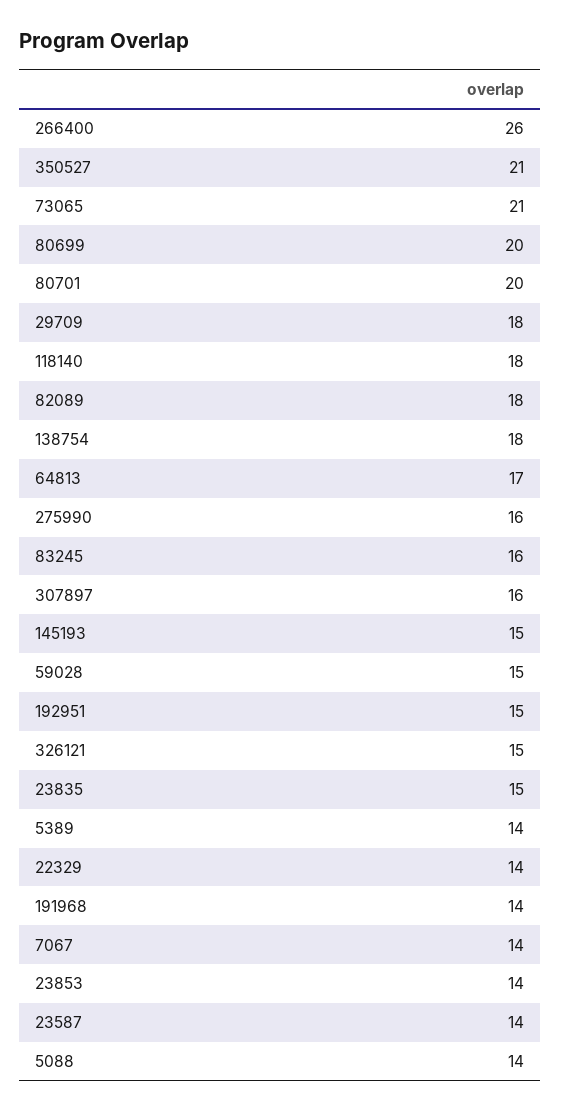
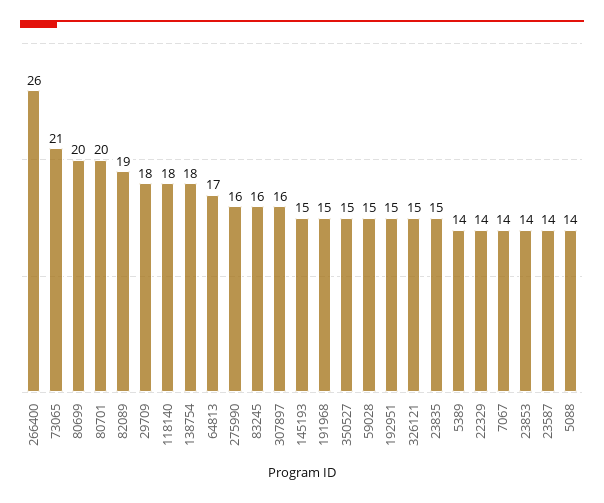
350527: 21 -> 15
82089: 18 -> 19
191968: 14 -> 15

